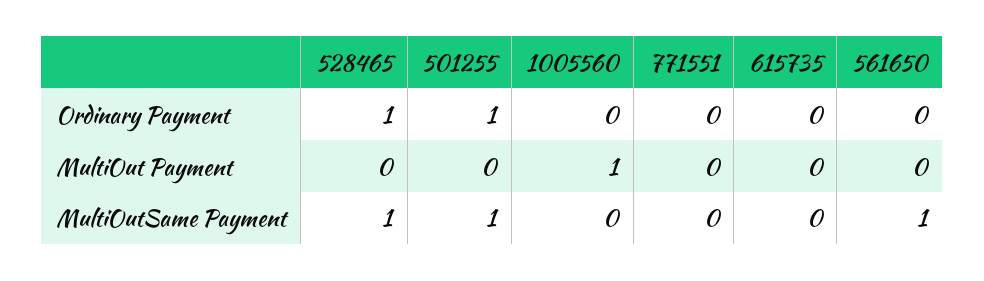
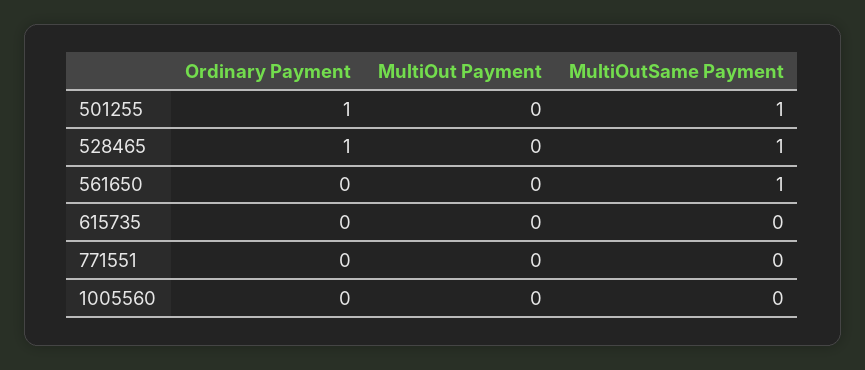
1005560, MultiOut Payment: 1 -> 0

